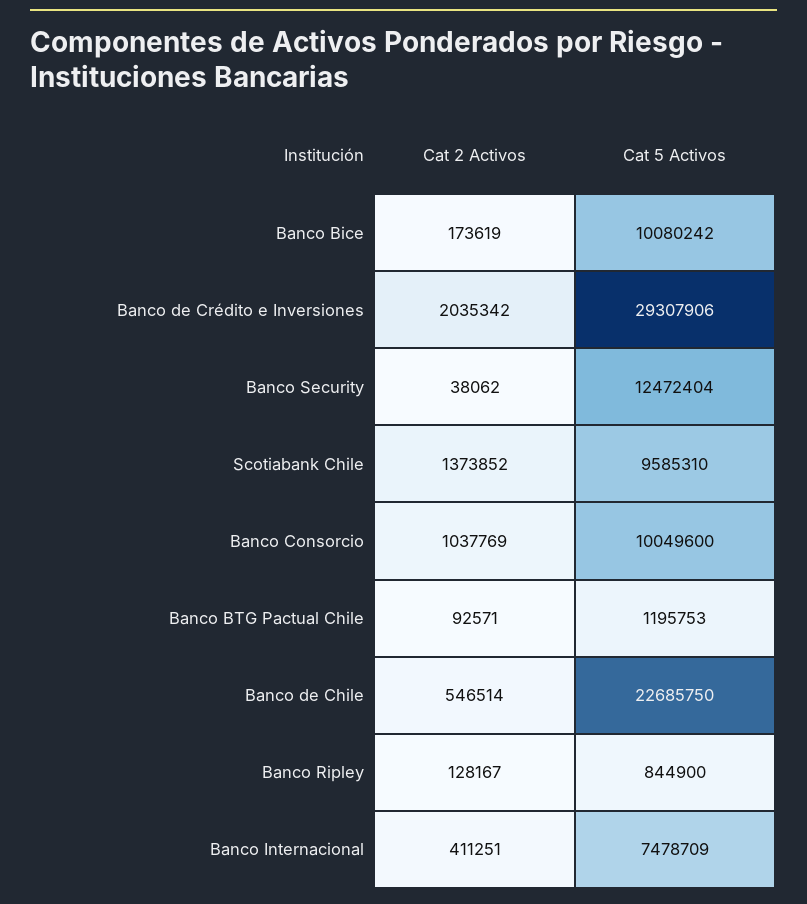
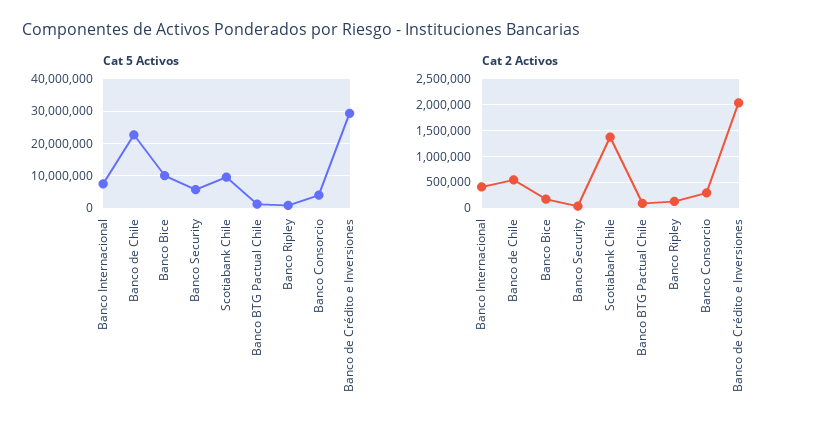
Cat 5 Activos, Banco Security: 12472404 -> 6000000
Cat 2 Activos, Banco Consorcio: 1037769 -> 250000
Cat 5 Activos, Banco Consorcio: 10049600 -> 4000000

